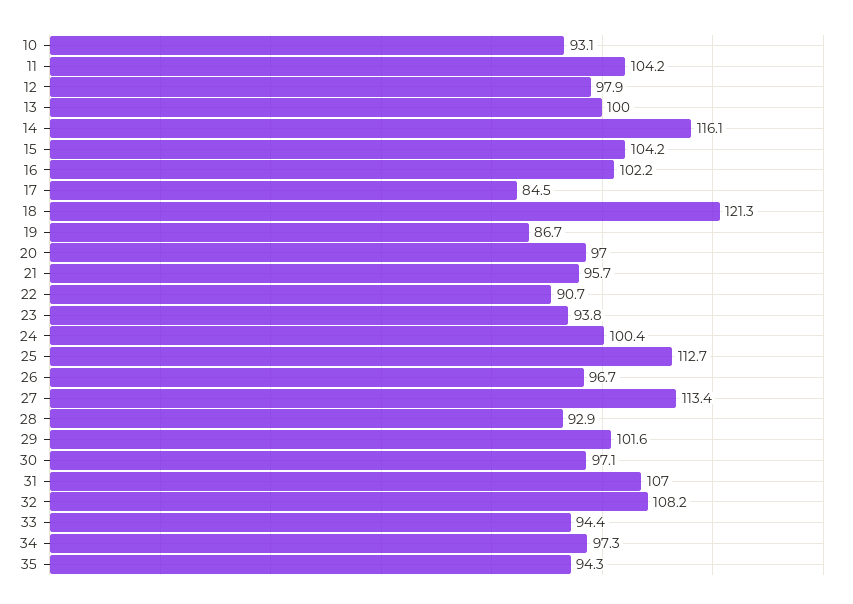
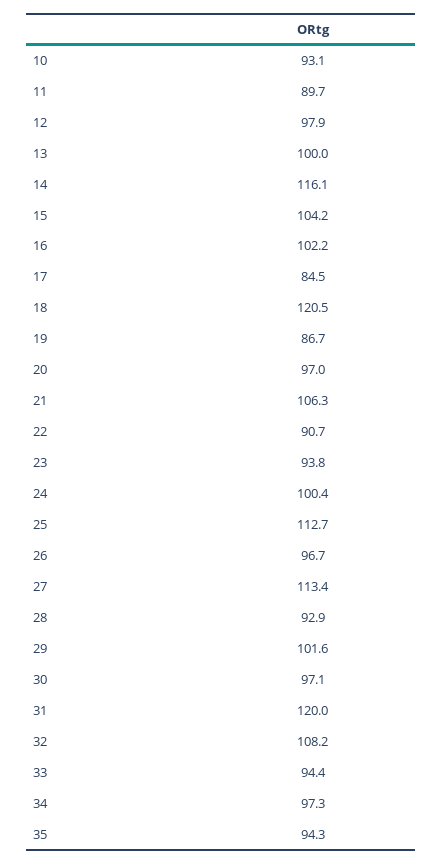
11: 104.2 -> 89.7
18: 121.3 -> 120.5
21: 95.7 -> 106.3
31: 107 -> 120

